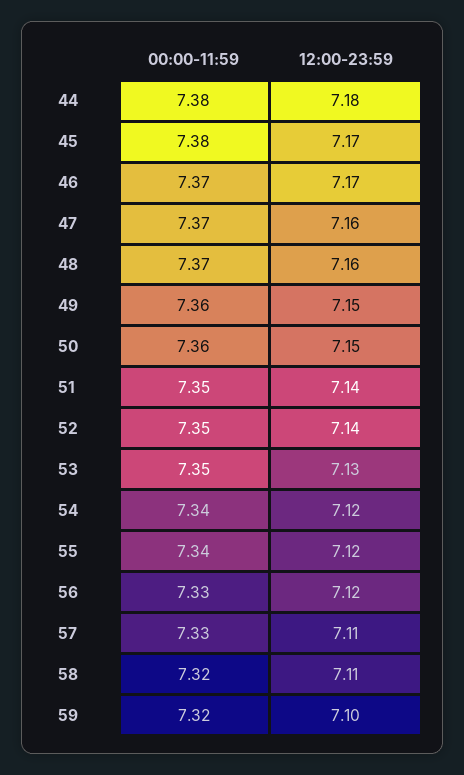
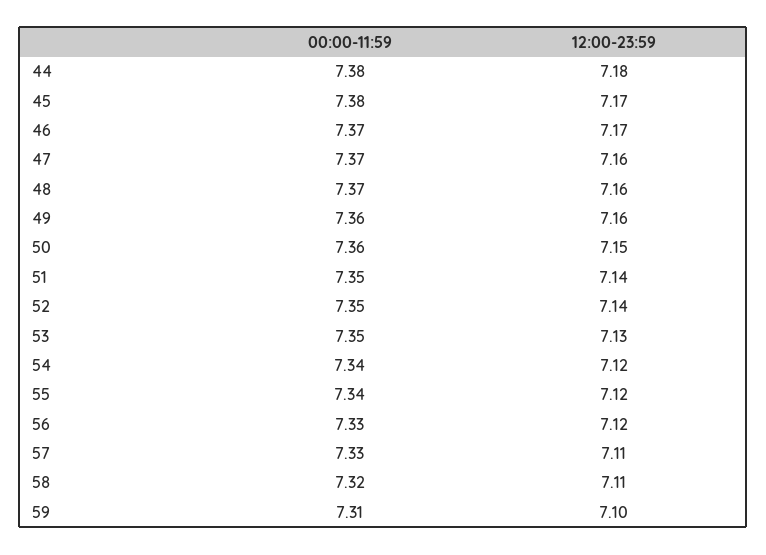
12:00-23:59, 49: 7.15 -> 7.16
00:00-11:59, 59: 7.32 -> 7.31

